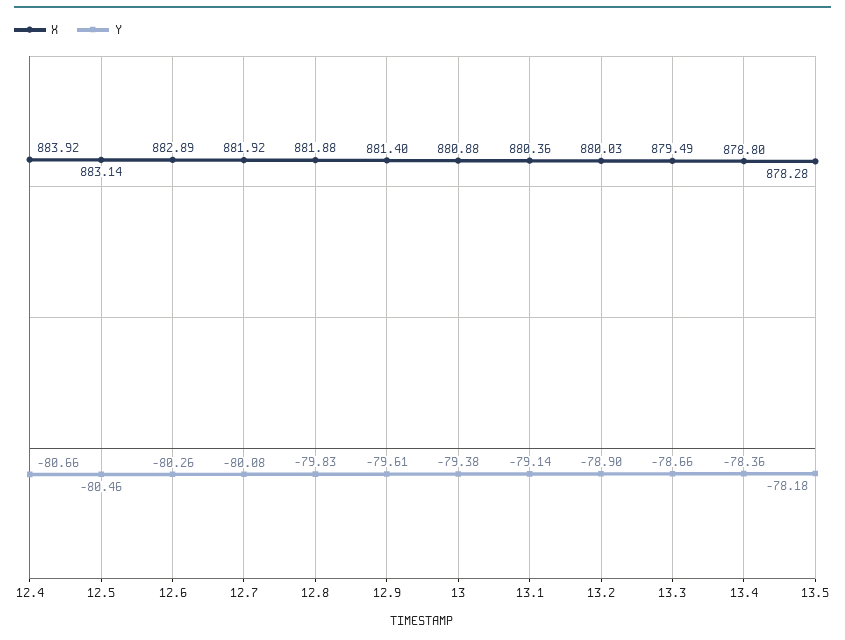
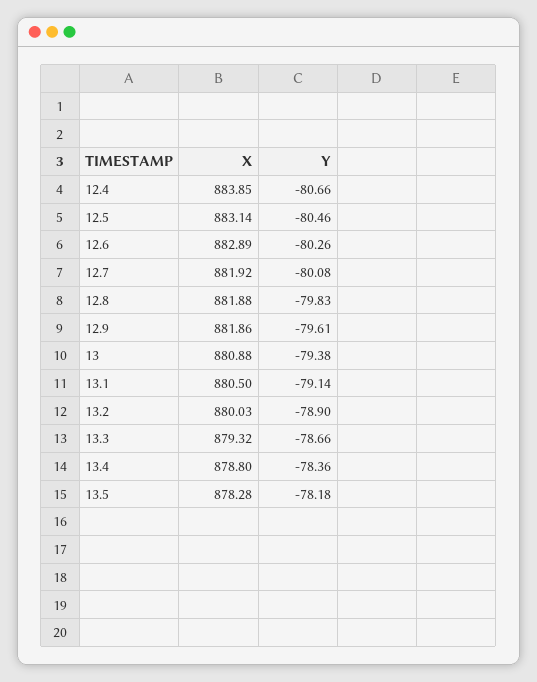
X, 12.4: 883.92 -> 883.85
X, 12.9: 881.4 -> 881.86
X, 13.1: 880.36 -> 880.5
X, 13.3: 879.49 -> 879.32

